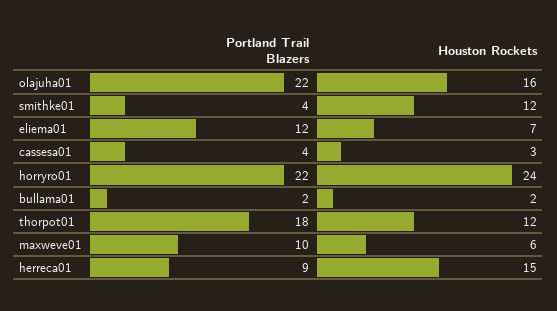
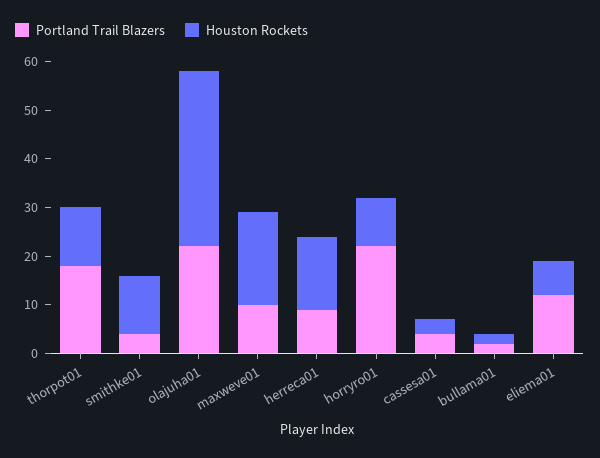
Houston Rockets, olajuha01: 16 -> 35
Houston Rockets, horryro01: 24 -> 10
Houston Rockets, maxweve01: 6 -> 20

